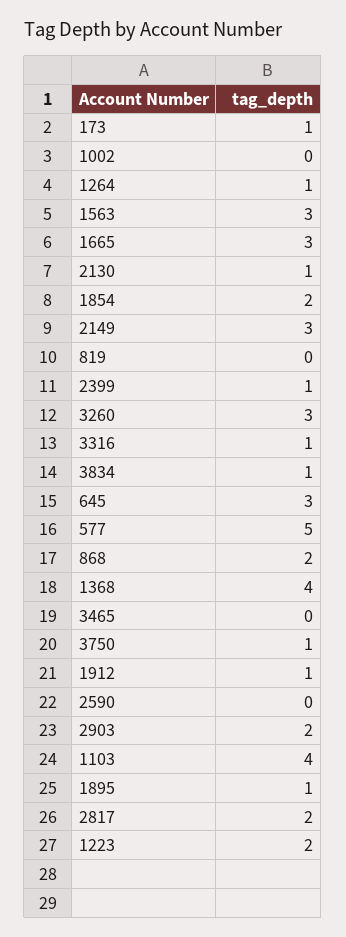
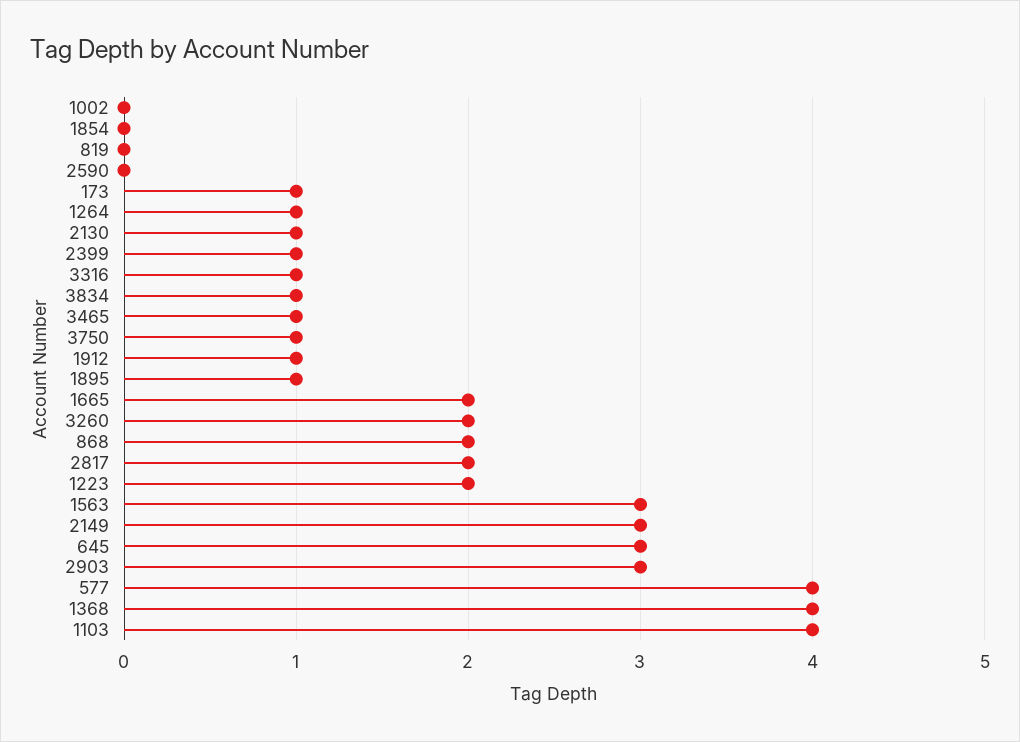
1665: 3 -> 2
1854: 2 -> 0
3260: 3 -> 2
577: 5 -> 4
3465: 0 -> 1
2903: 2 -> 3

